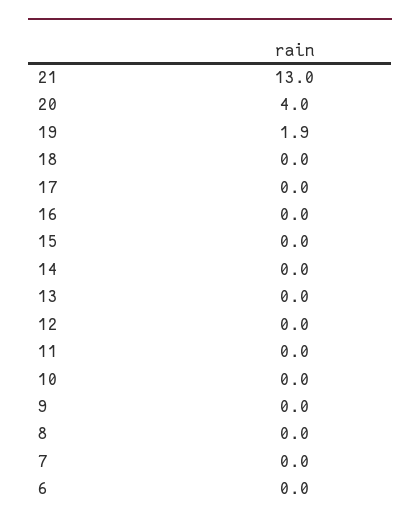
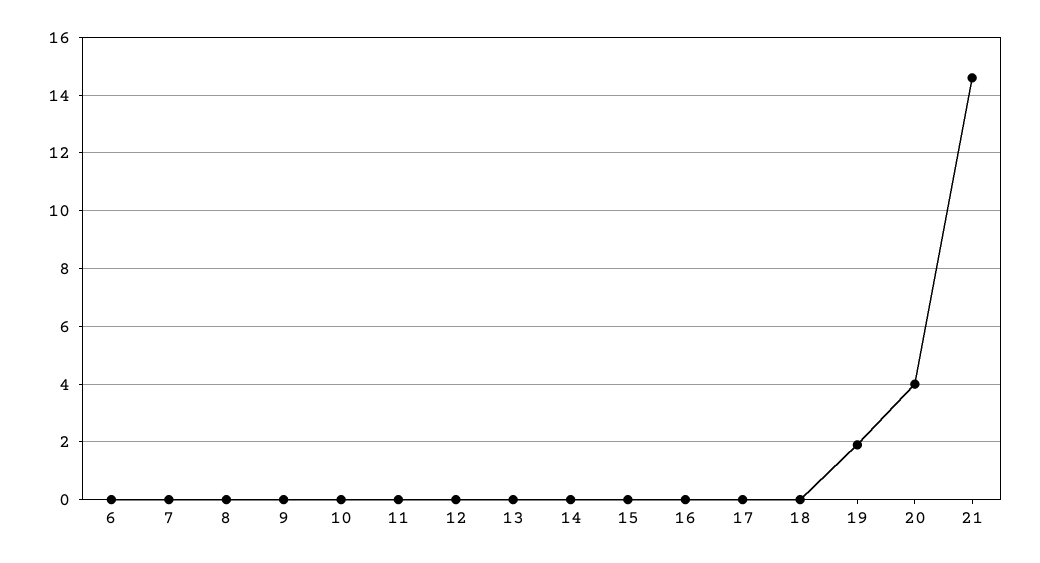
21: 13 -> 14.5

